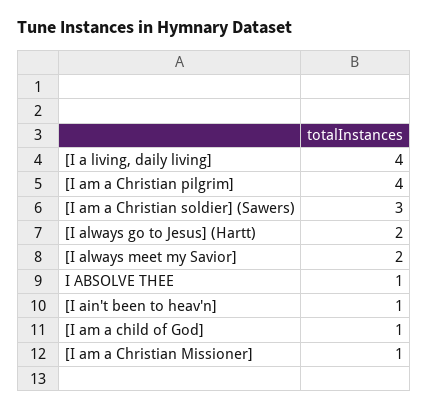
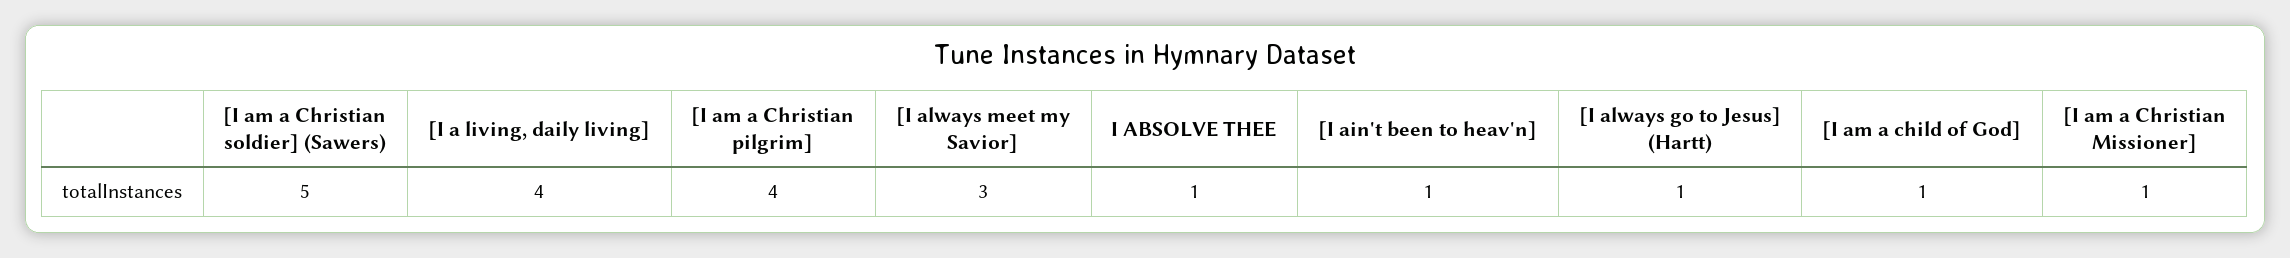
[I am a Christian soldier] (Sawers): 3 -> 5
[I always go to Jesus] (Hartt): 2 -> 1
[I always meet my Savior]: 2 -> 3

